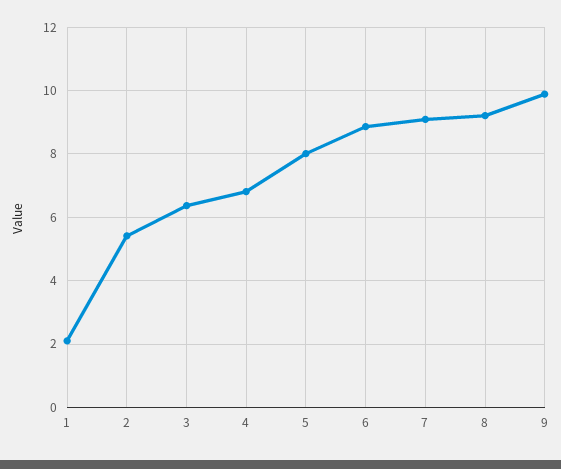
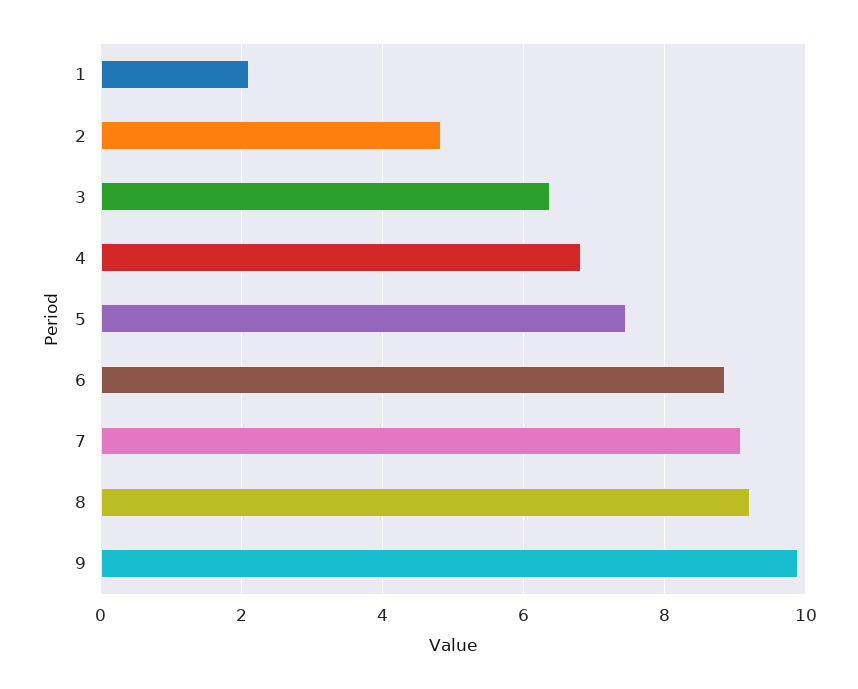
2: 5.4 -> 4.8
5: 8 -> 7.4

